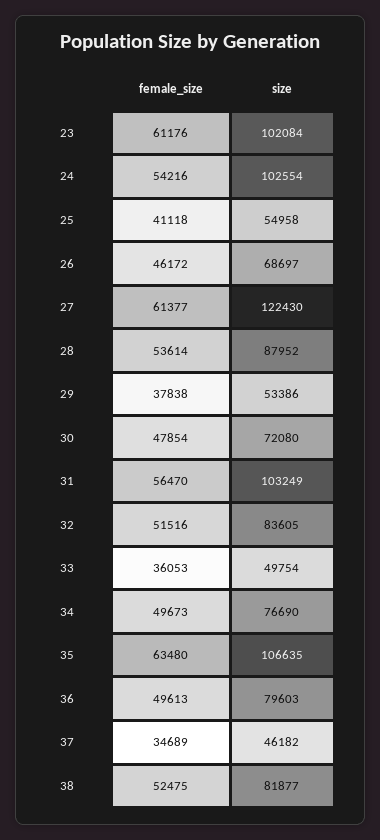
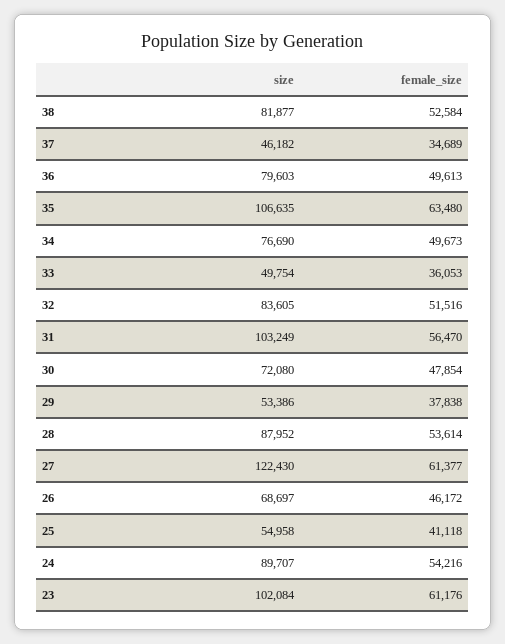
size, 24: 102554 -> 89707
female_size, 38: 52475 -> 52584

